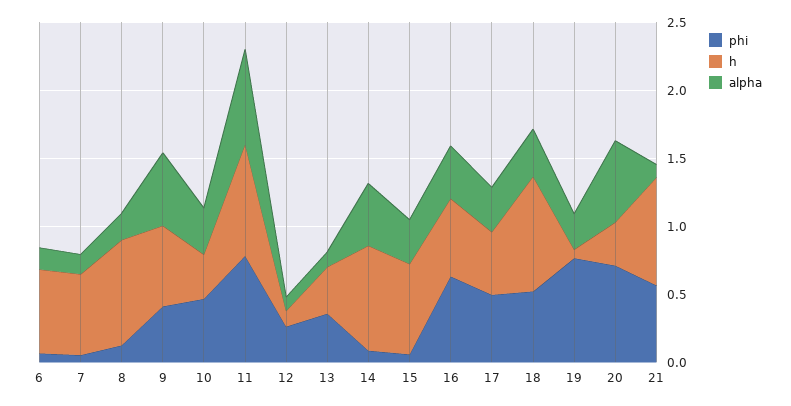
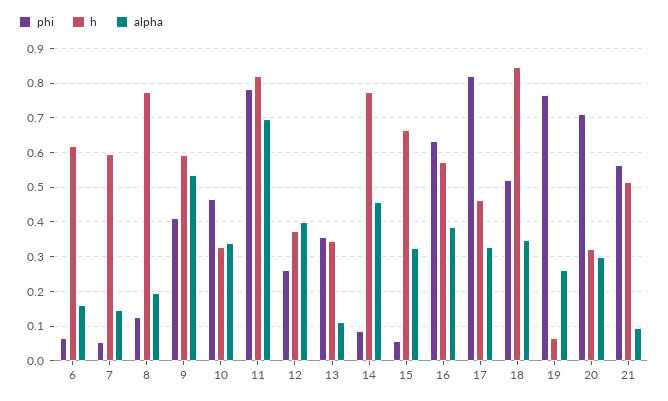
h, 12: 0.1 -> 0.38
alpha, 12: 0.1 -> 0.4
phi, 17: 0.5 -> 0.82
alpha, 20: 0.6 -> 0.3
h, 21: 0.8 -> 0.52

